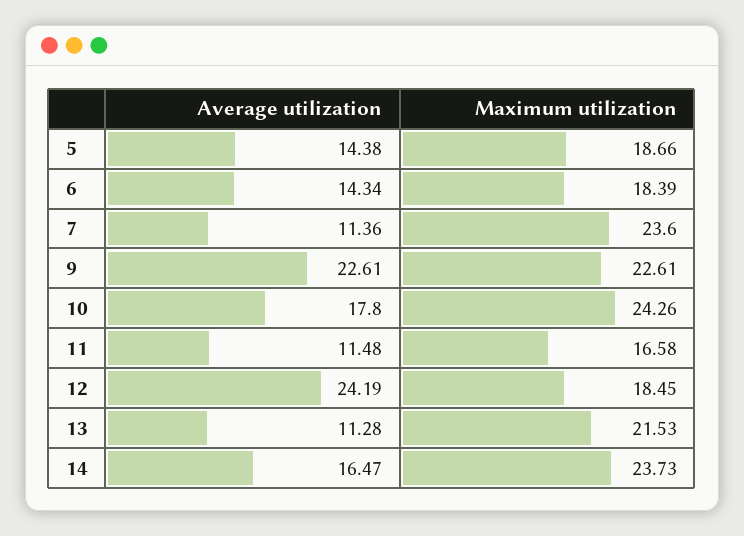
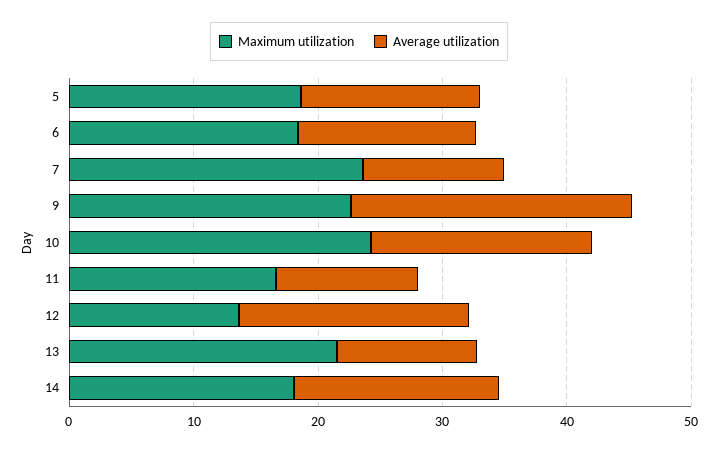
Average utilization, 12: 24.19 -> 18
Maximum utilization, 12: 18.45 -> 14
Maximum utilization, 14: 23.73 -> 18

